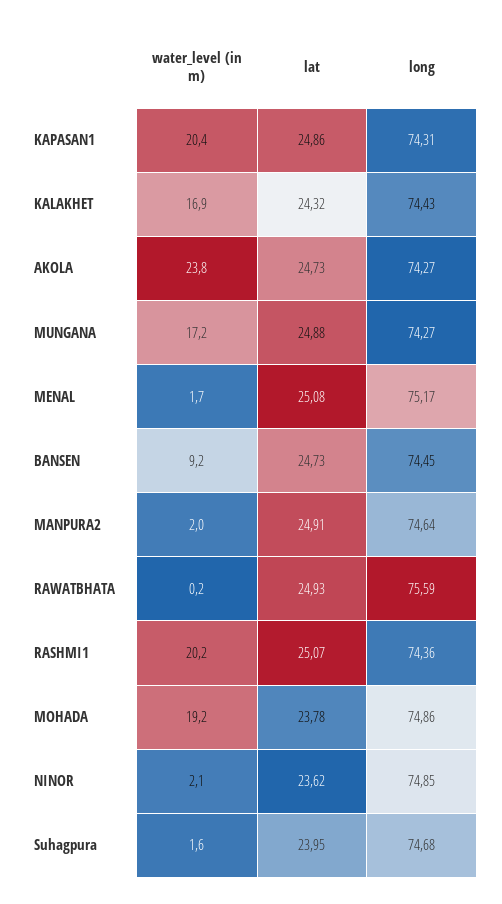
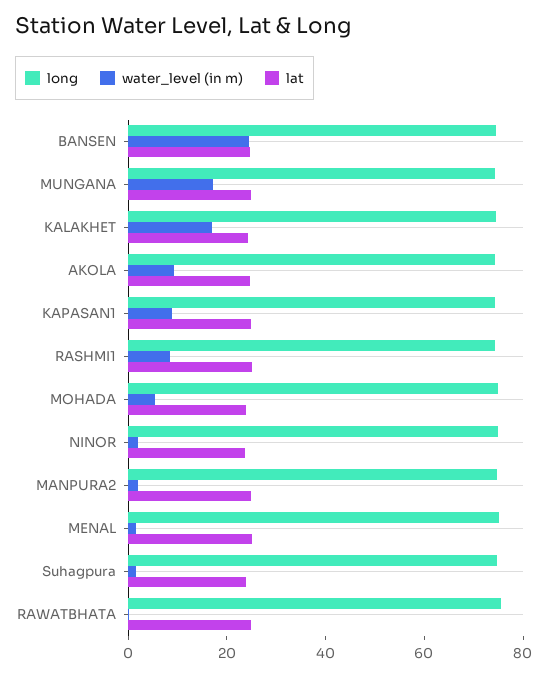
water_level (in m), KAPASAN1: 20.4 -> 10
water_level (in m), AKOLA: 23.8 -> 10
water_level (in m), BANSEN: 9.2 -> 25
water_level (in m), RASHMI1: 20.2 -> 10
water_level (in m), MOHADA: 19.2 -> 5

